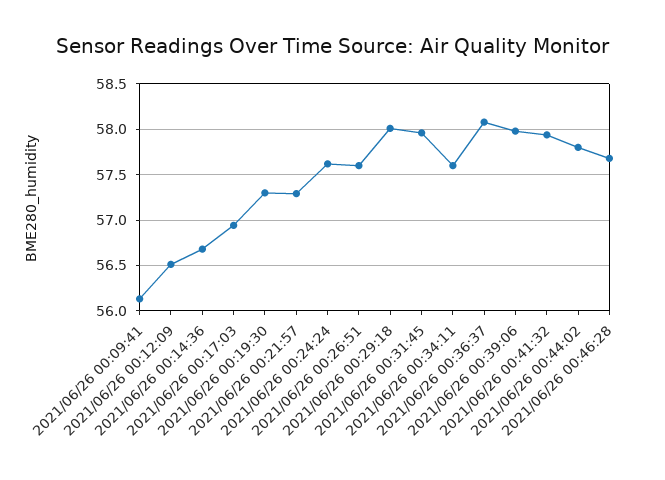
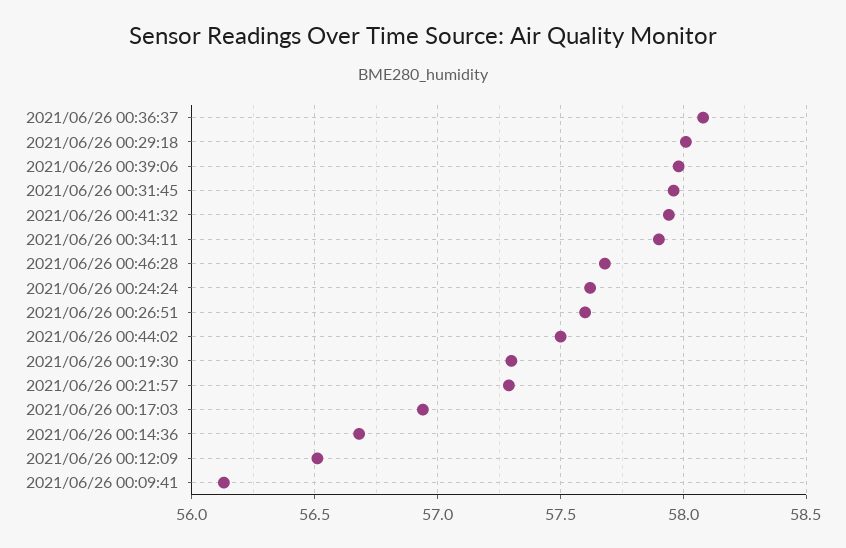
2021/06/26 00:34:11: 57.6 -> 57.9
2021/06/26 00:44:02: 57.8 -> 57.5

